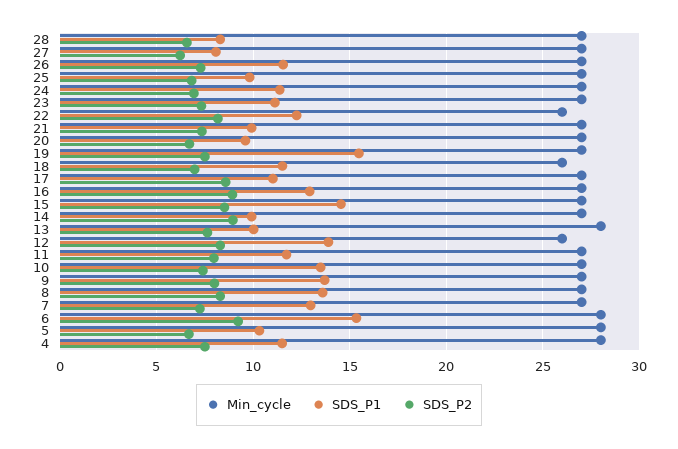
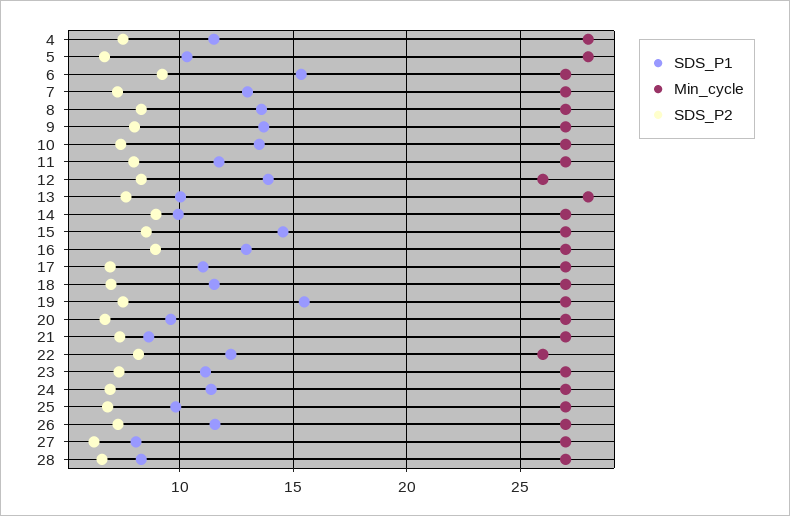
SDS_P1, 21: 10 -> 8.5
Min_cycle, 18: 26 -> 27
SDS_P2, 17: 8.5 -> 7
Min_cycle, 6: 28 -> 27

